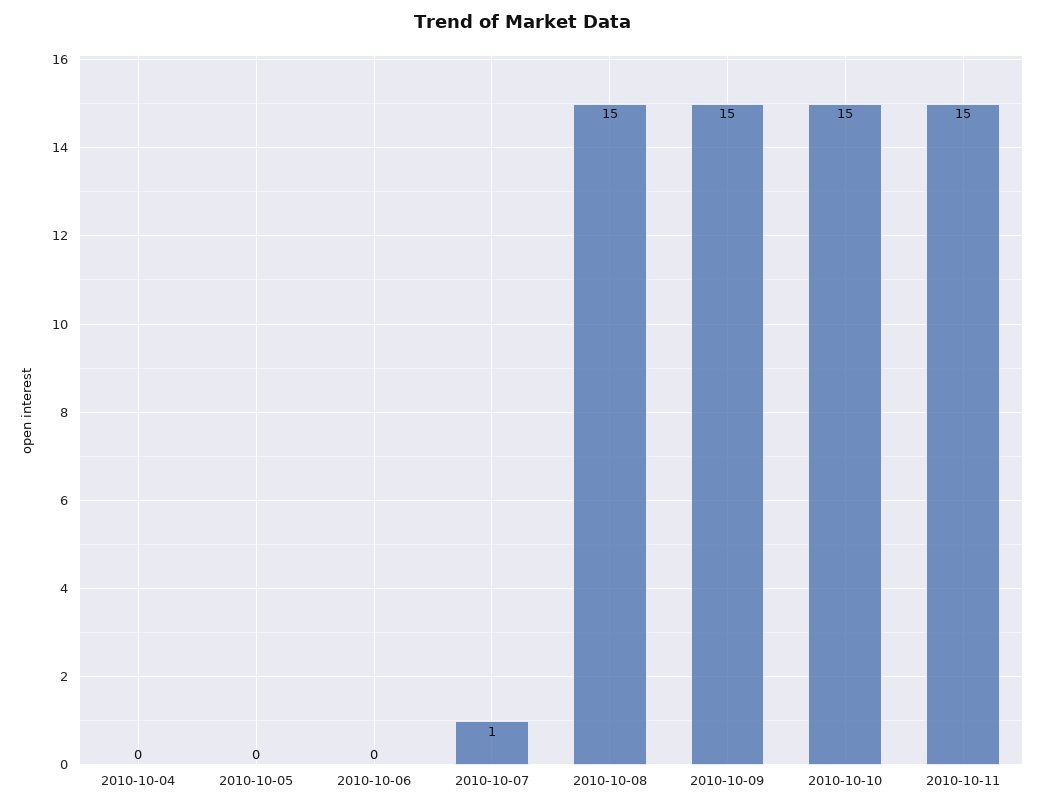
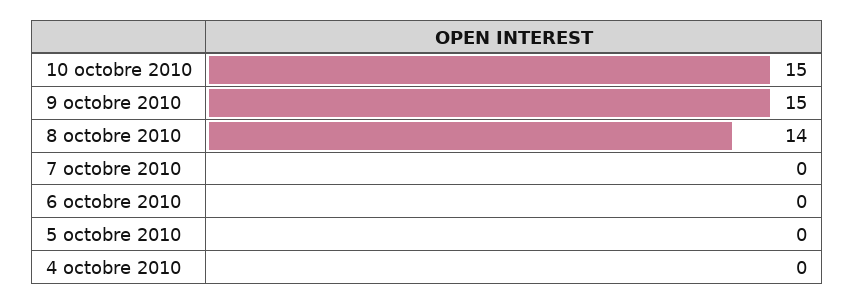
2010-10-07: 1 -> 0
2010-10-08: 15 -> 14
2010-10-11: 15 -> none

